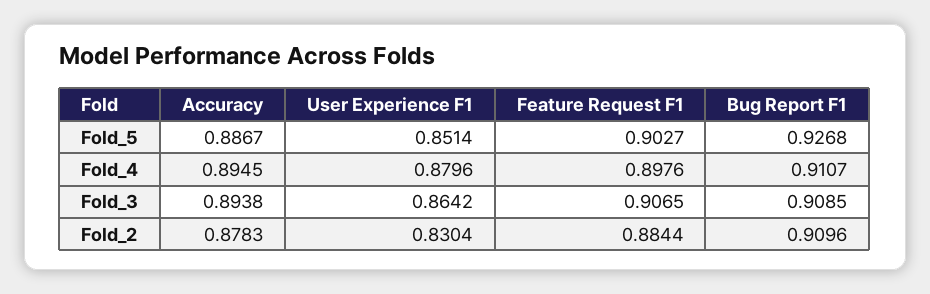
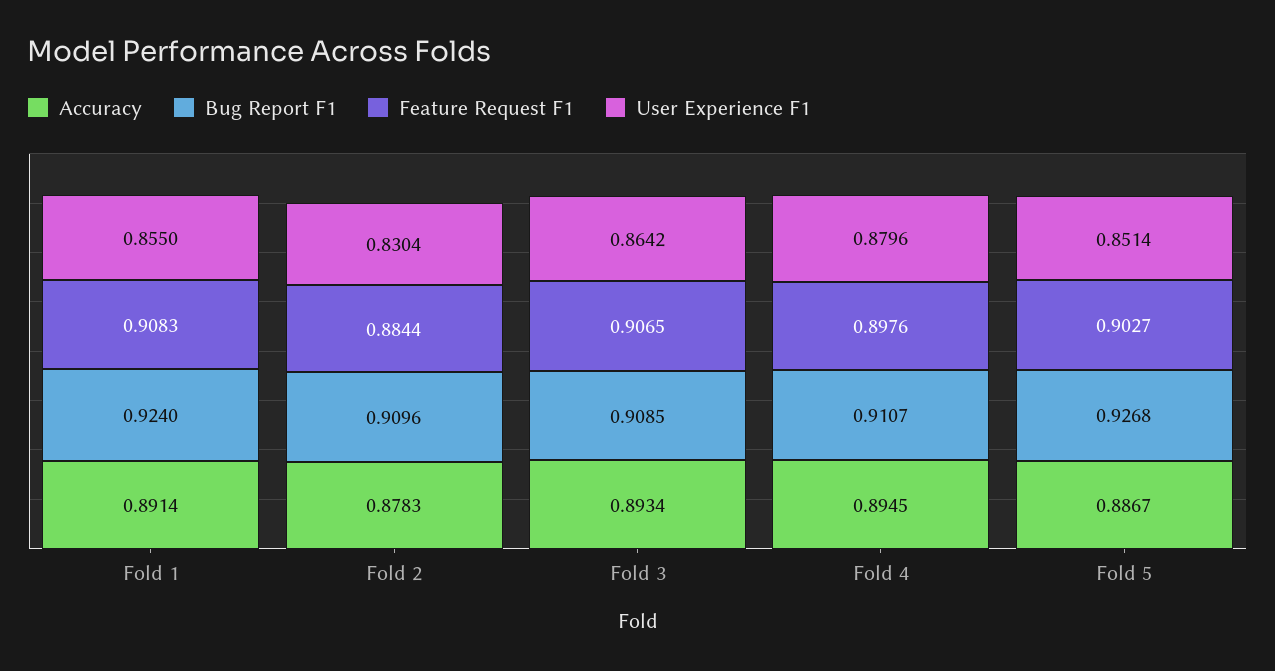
Accuracy, Fold_3: 0.8938 -> 0.8934
Accuracy, Fold 1: none -> 0.8914
Bug Report F1, Fold 1: none -> 0.924
Feature Request F1, Fold 1: none -> 0.9083
User Experience F1, Fold 1: none -> 0.855

